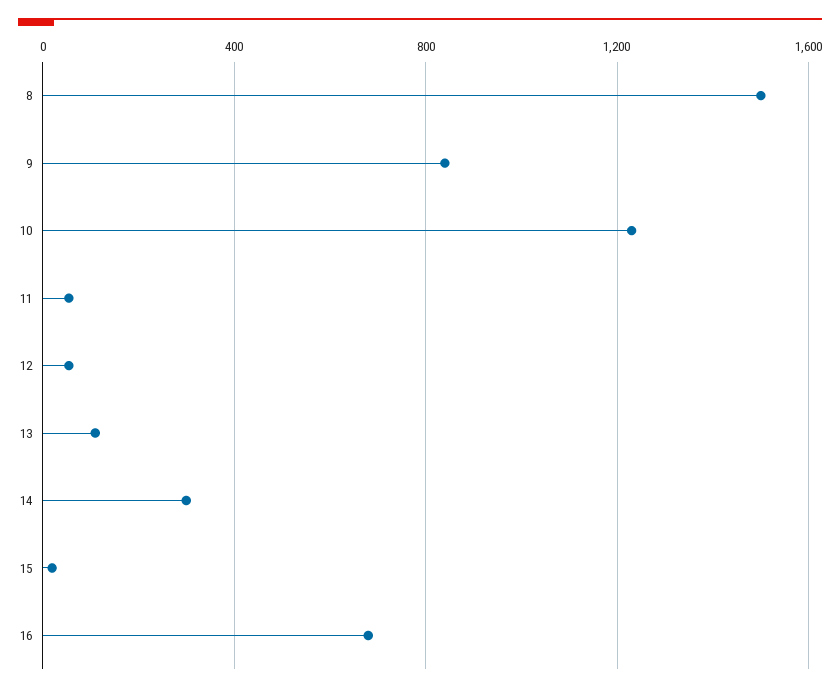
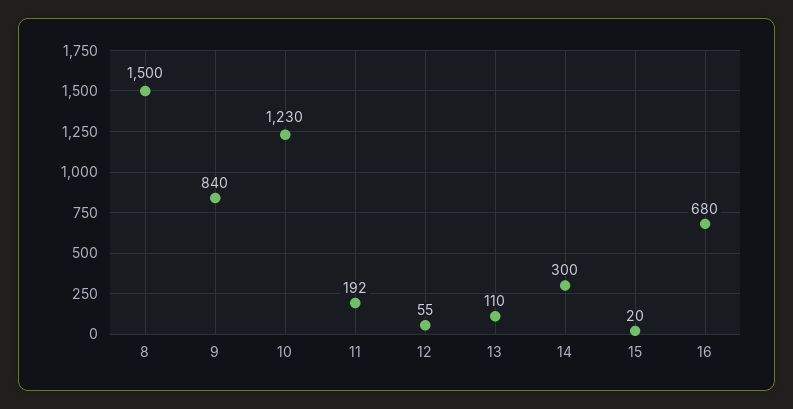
11: 50 -> 192

